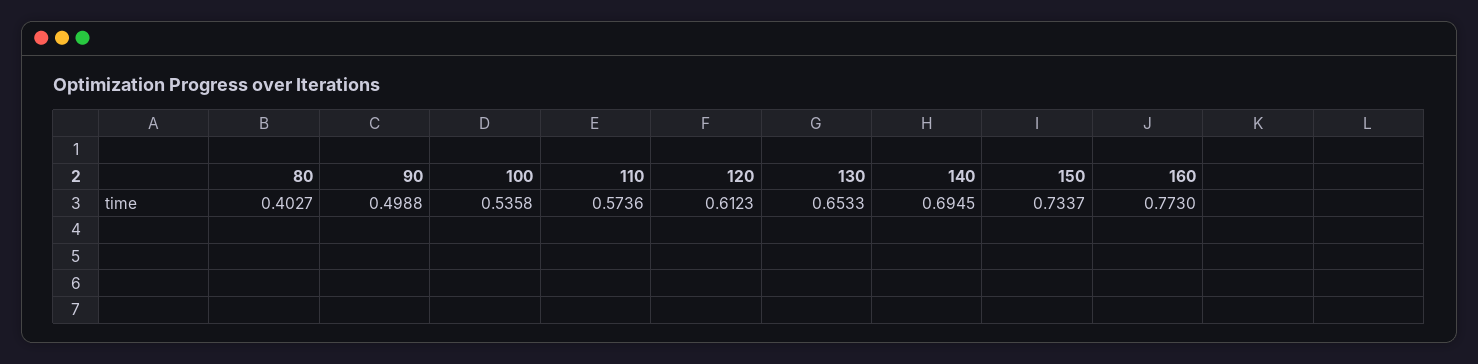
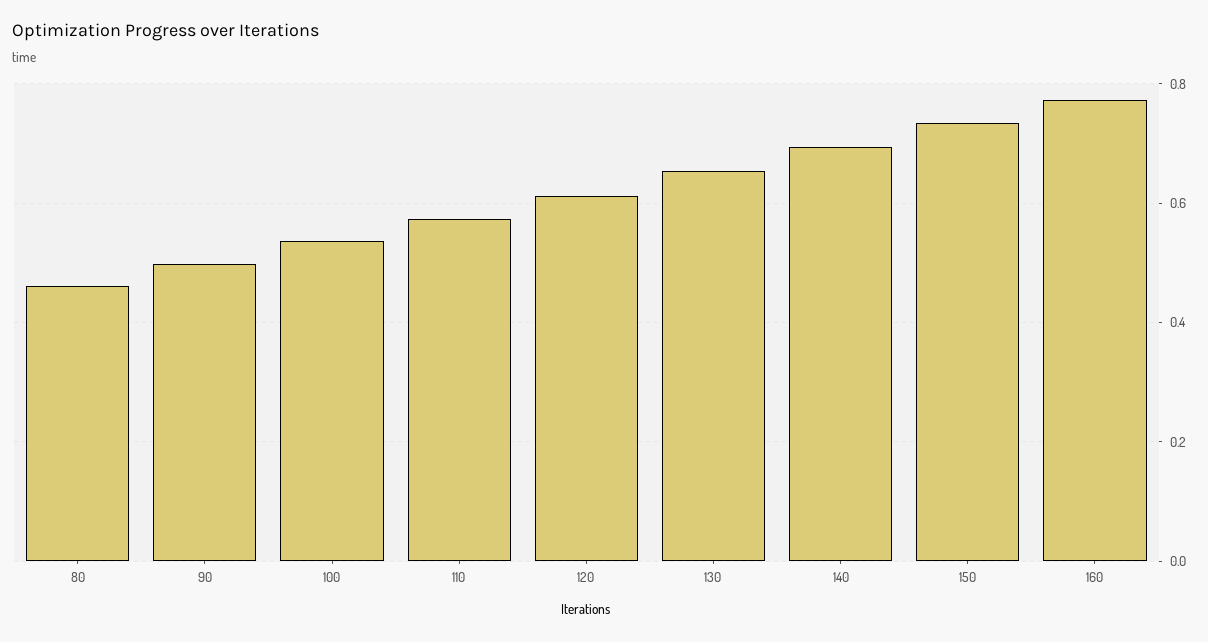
80: 0.4027 -> 0.46

